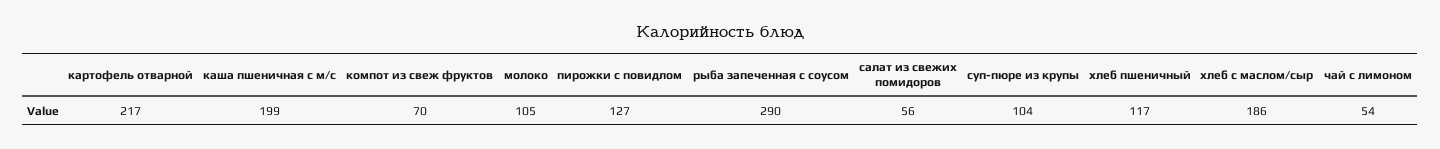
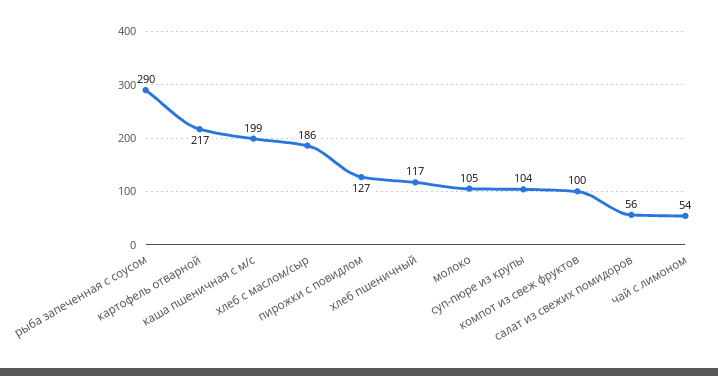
компот из свеж фруктов: 70 -> 100

